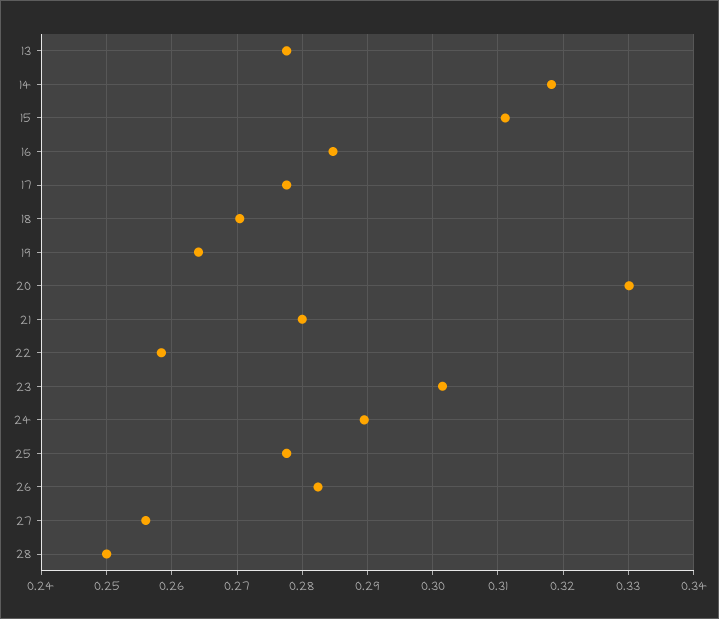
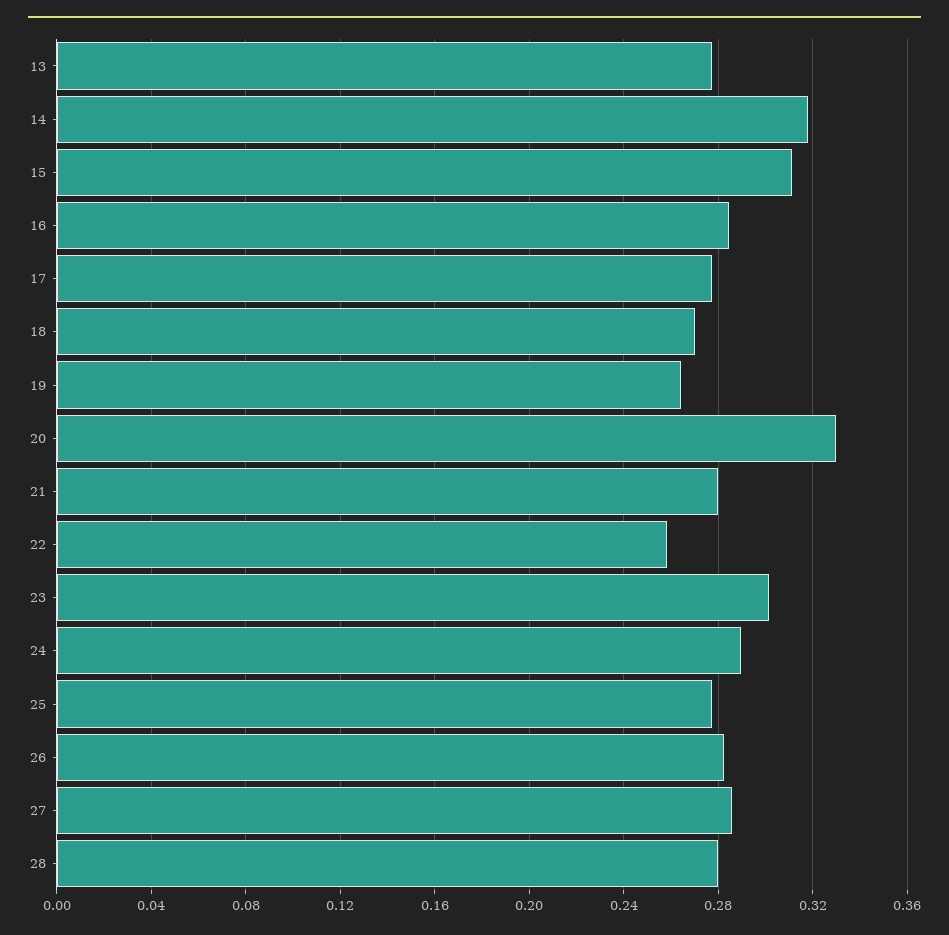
27: 0.256 -> 0.285
28: 0.25 -> 0.28

